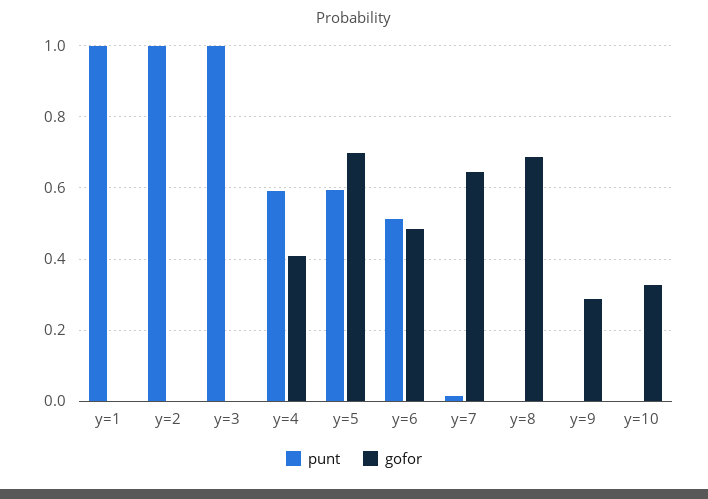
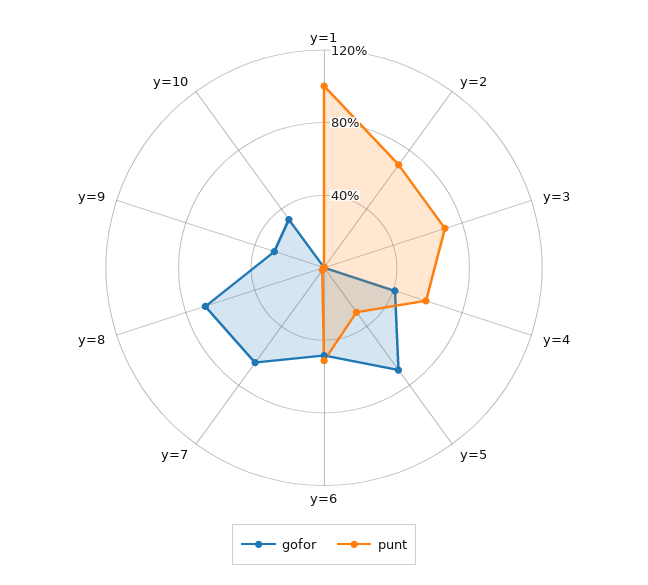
punt, y=2: 1 -> 0.7
punt, y=3: 1 -> 0.7
punt, y=5: 0.6 -> 0.3

